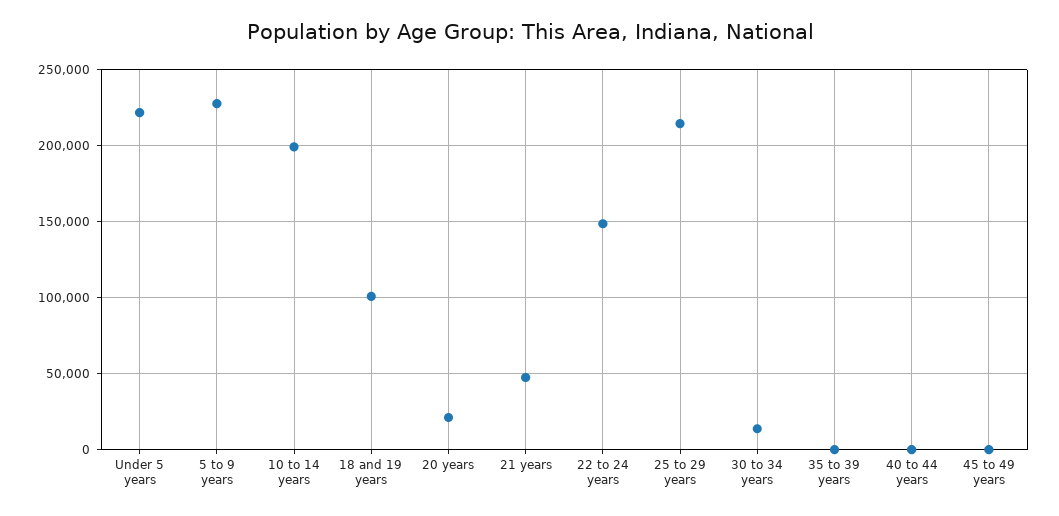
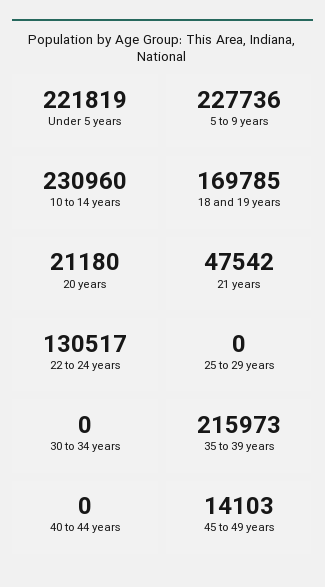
10 to 14 years: 200000 -> 230960
18 and 19 years: 100000 -> 169785
22 to 24 years: 150000 -> 130517
25 to 29 years: 215000 -> 0
30 to 34 years: 15000 -> 0
35 to 39 years: 0 -> 215973
45 to 49 years: 0 -> 14103

